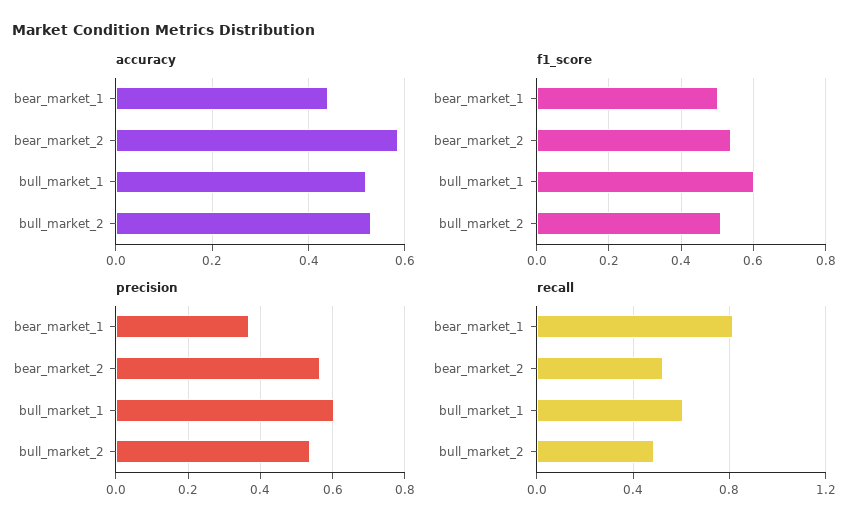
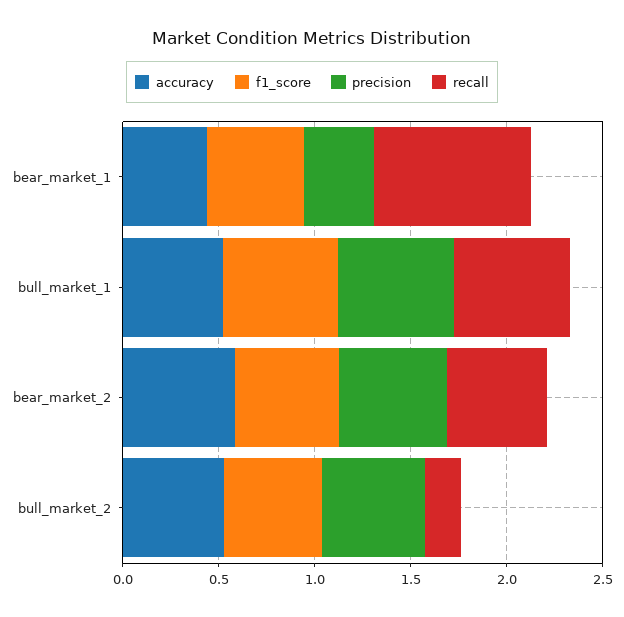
recall, bull_market_2: 0.5 -> 0.2

